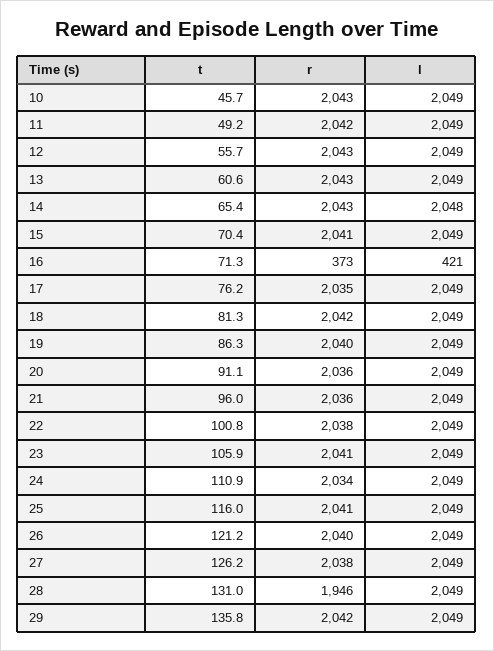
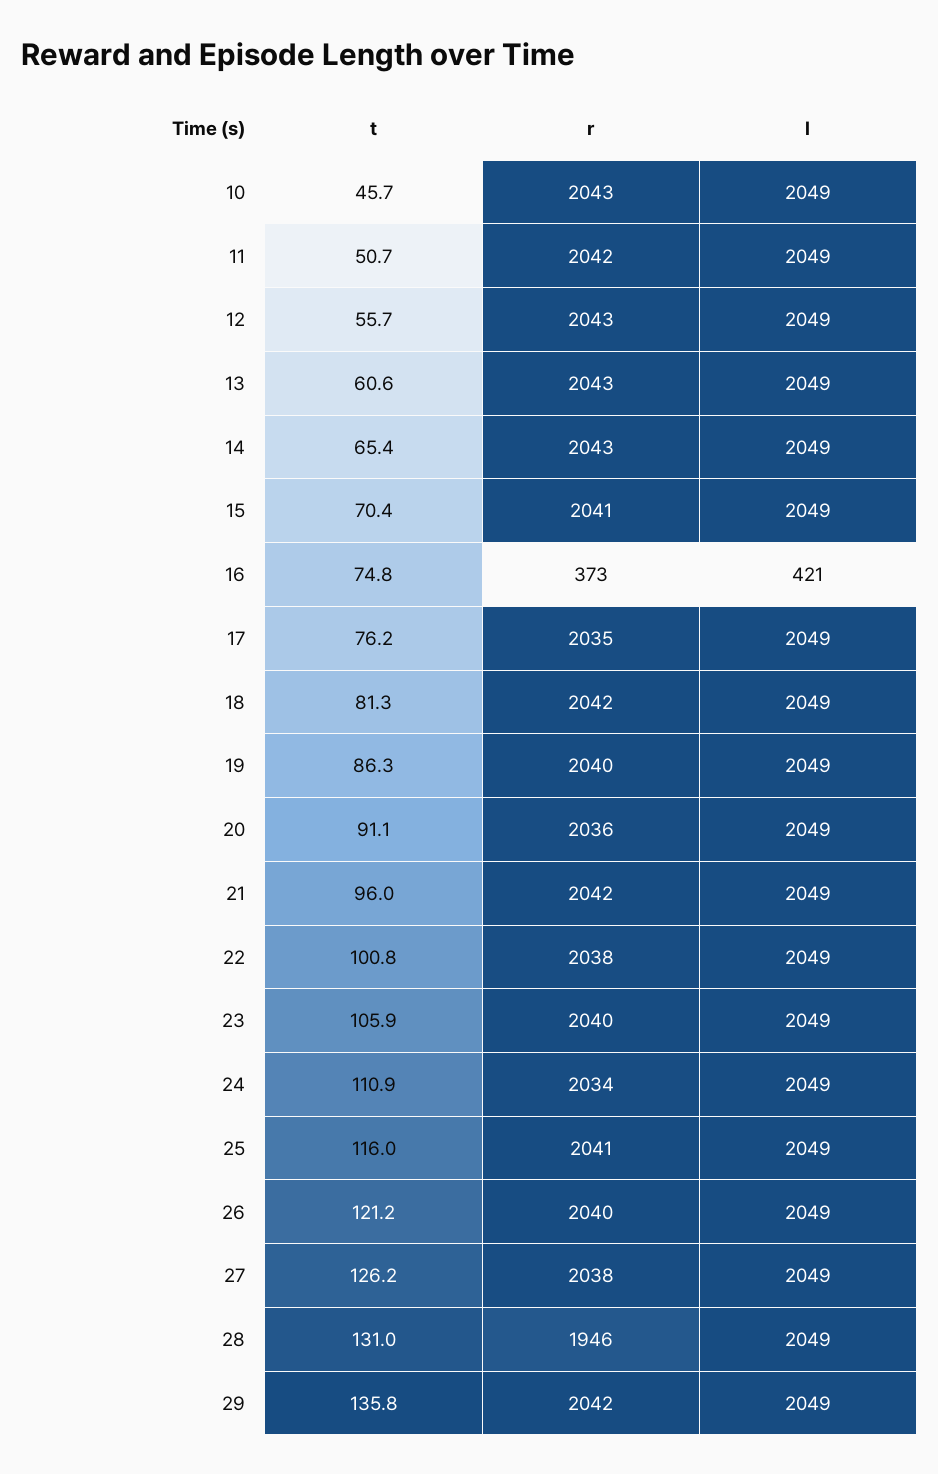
t, 11: 49.2 -> 50.7
l, 14: 2048 -> 2049
t, 16: 71.3 -> 74.8
r, 21: 2036 -> 2042
r, 23: 2041 -> 2040

